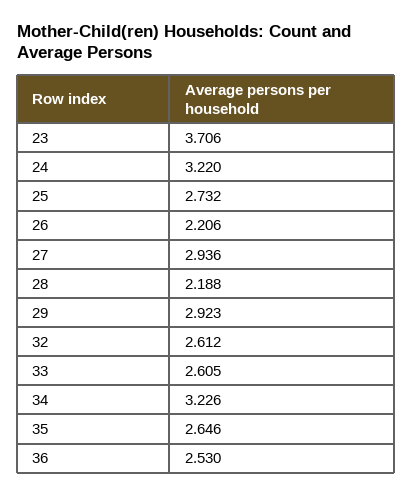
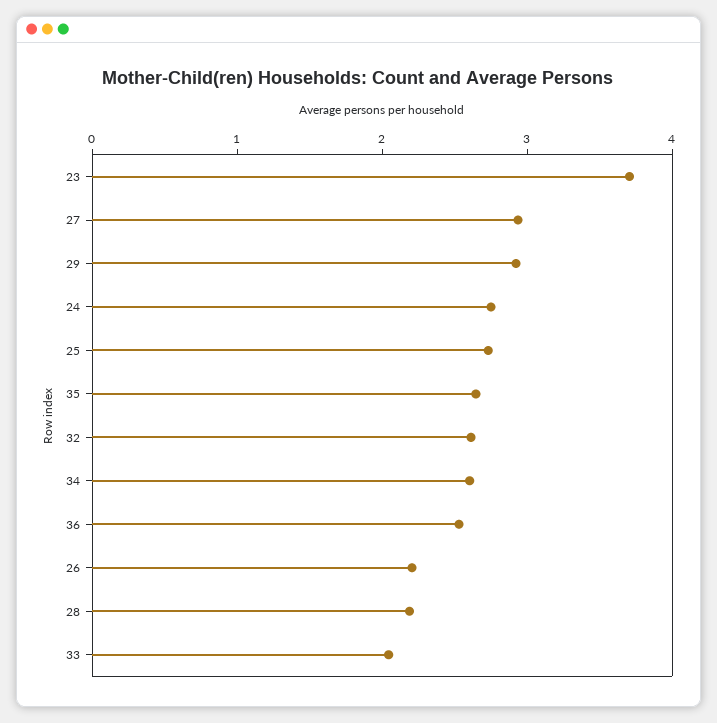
24: 3.22 -> 2.8
33: 2.605 -> 2
34: 3.226 -> 2.6

